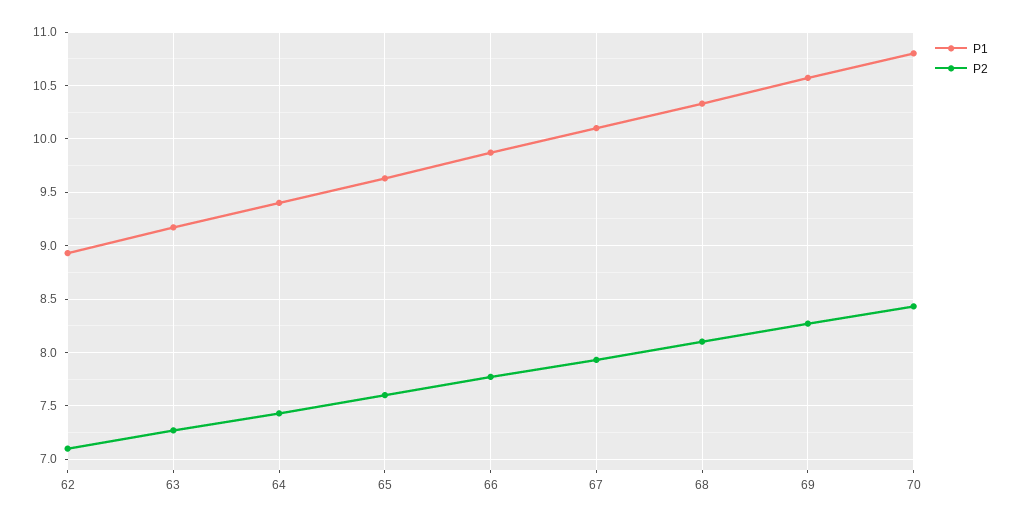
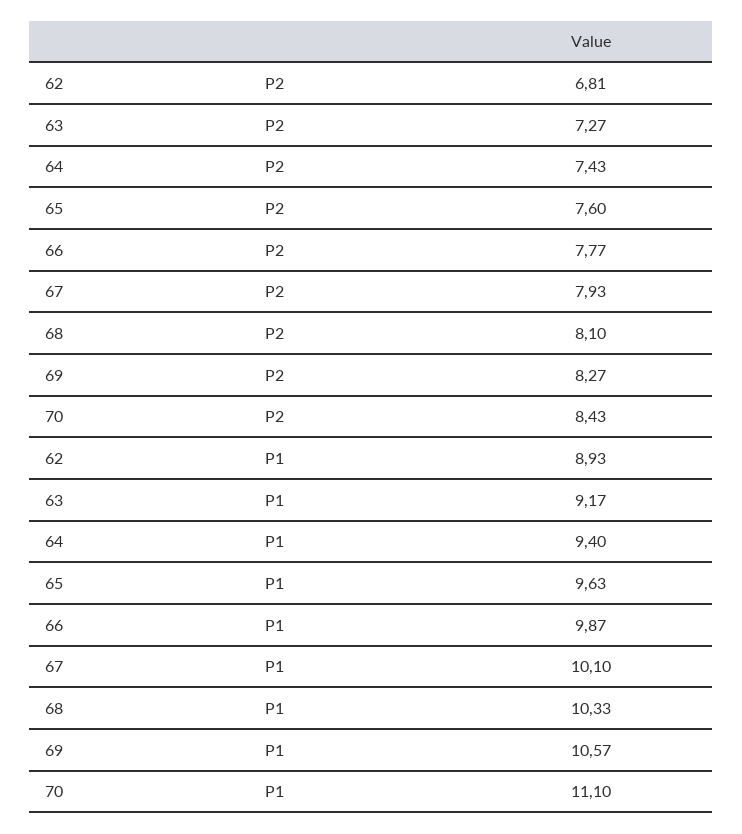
P2, 62: 7.1 -> 6.81
P1, 70: 10.8 -> 11.1

